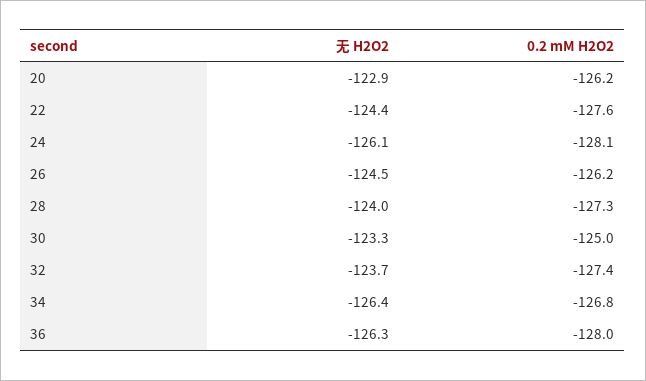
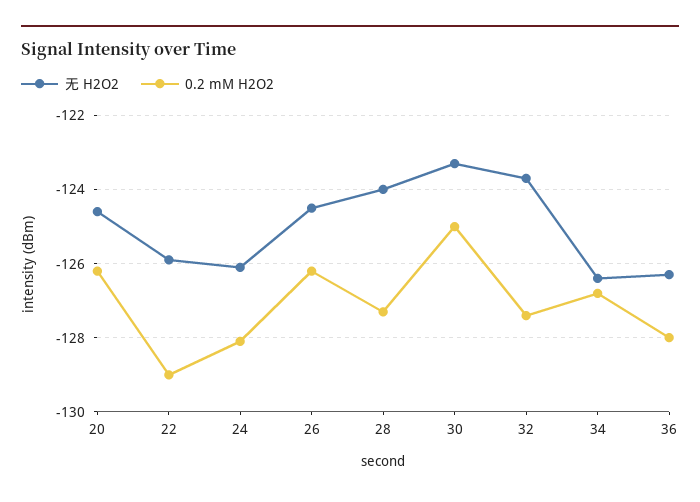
无 H2O2, 20: -122.9 -> -124.5
无 H2O2, 22: -124.4 -> -126
0.2 mM H2O2, 22: -127.6 -> -129

